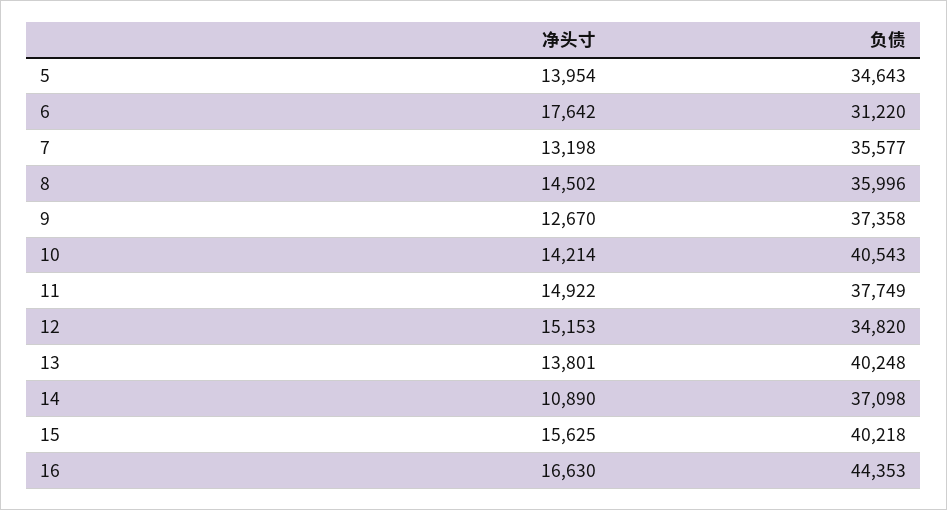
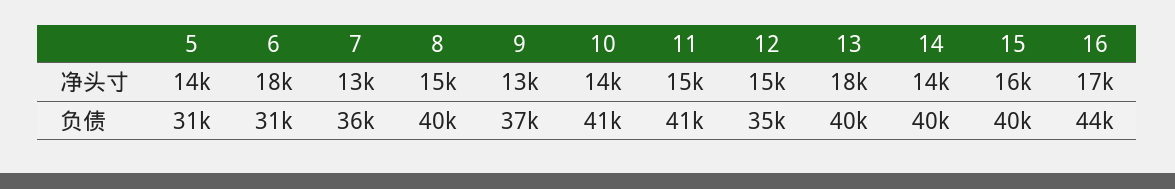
负债, 5: 34643 -> 31000
负债, 8: 35996 -> 40000
负债, 11: 37749 -> 41000
净头寸, 13: 13801 -> 18000
净头寸, 14: 10890 -> 14000
负债, 14: 37098 -> 40000

